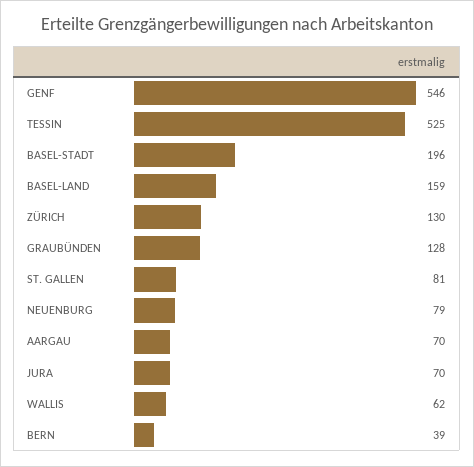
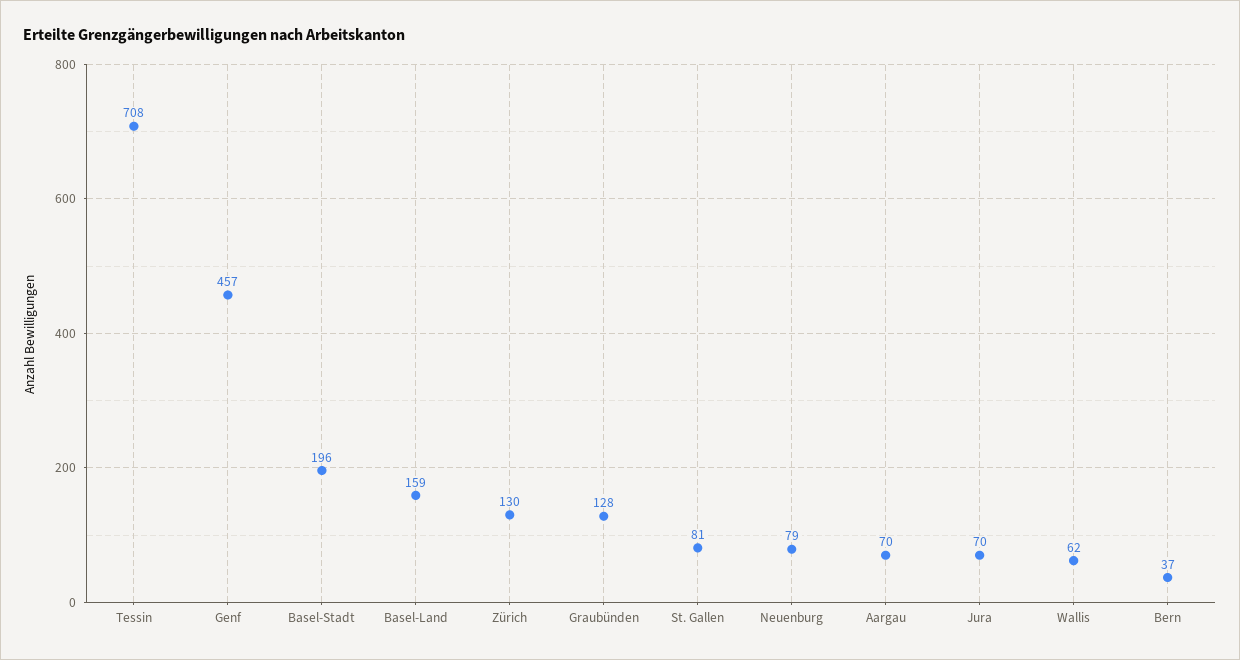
GENF: 546 -> 457
TESSIN: 525 -> 708
BERN: 39 -> 37

